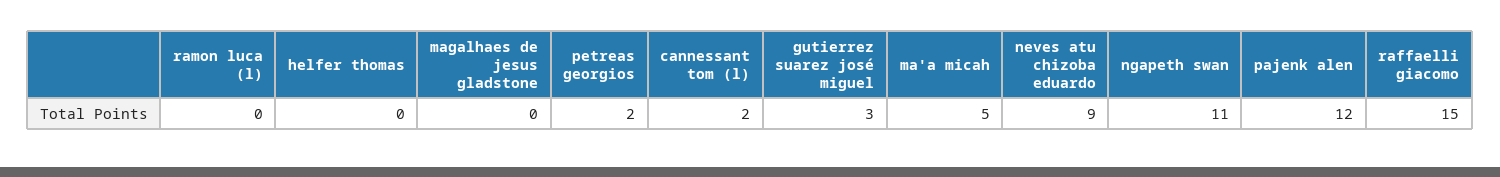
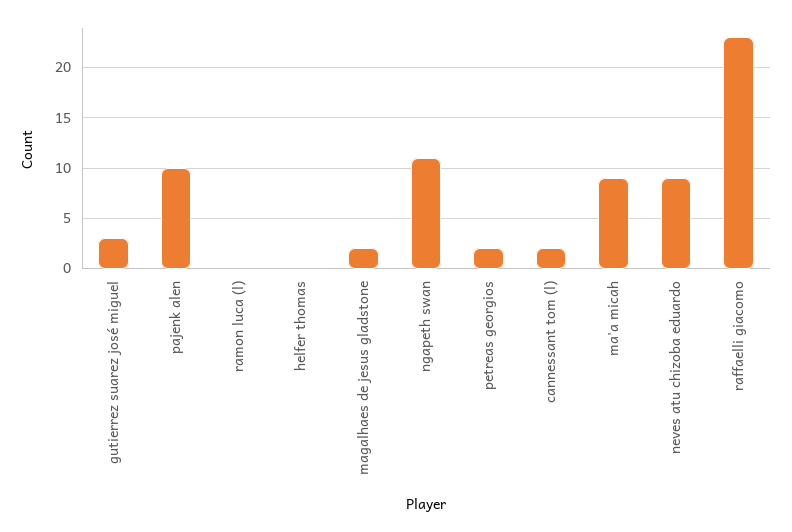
magalhaes de jesus gladstone: 0 -> 2
ma'a micah: 5 -> 9
pajenk alen: 12 -> 10
raffaelli giacomo: 15 -> 23

